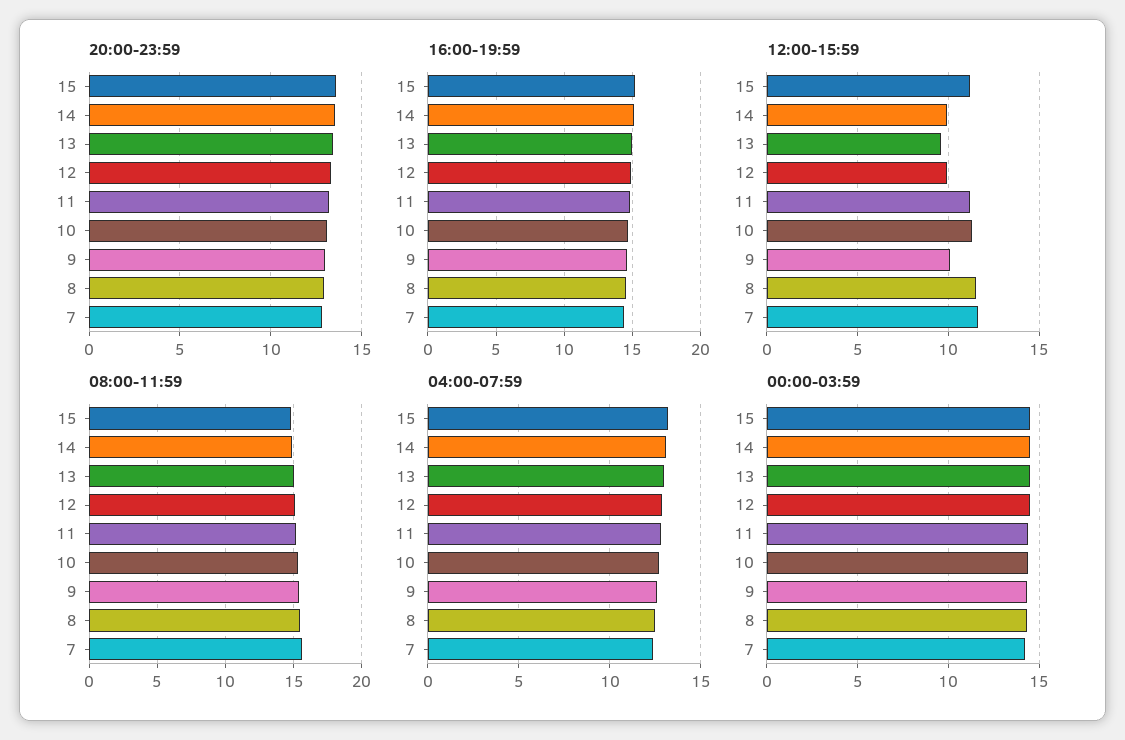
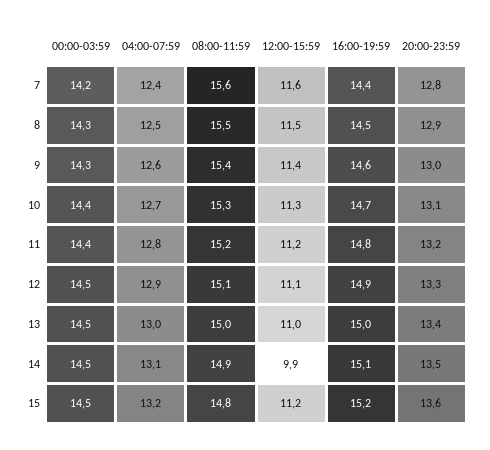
12:00-15:59, 13: 9.5 -> 11
12:00-15:59, 12: 10 -> 11.1
12:00-15:59, 9: 10 -> 11.4

